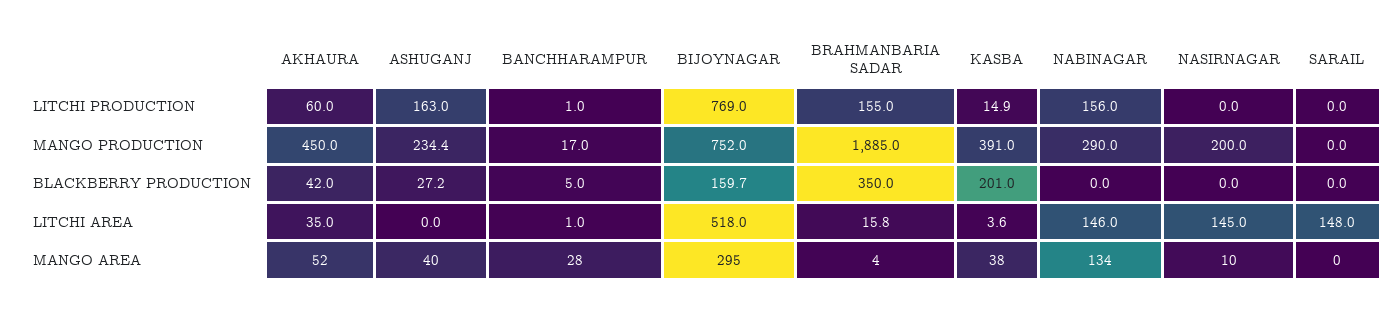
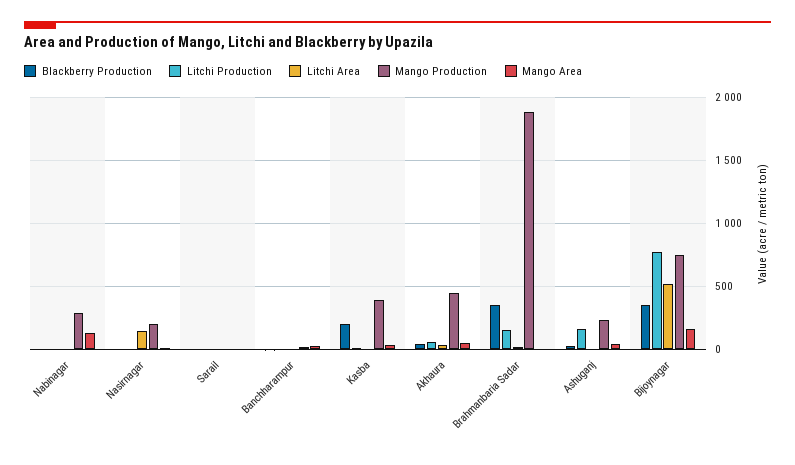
LITCHI PRODUCTION, NABINAGAR: 156 -> 0
BLACKBERRY PRODUCTION, BIJOYNAGAR: 159.7 -> 350
LITCHI AREA, NABINAGAR: 146 -> 0
LITCHI AREA, SARAIL: 148 -> 0
MANGO AREA, BIJOYNAGAR: 295 -> 150

